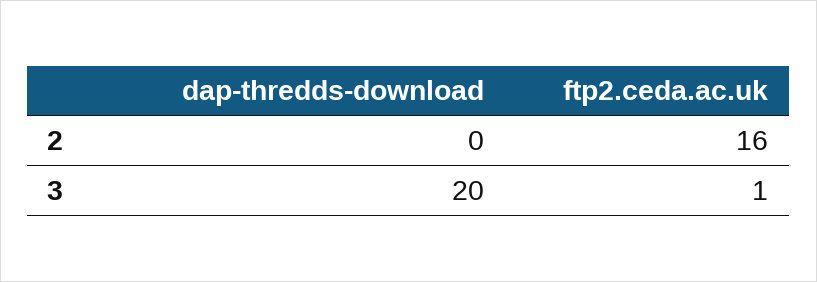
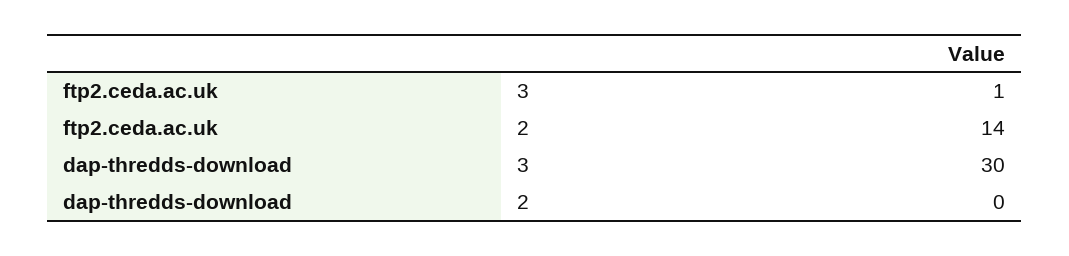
ftp2.ceda.ac.uk, 2: 16 -> 14
dap-thredds-download, 3: 20 -> 30

